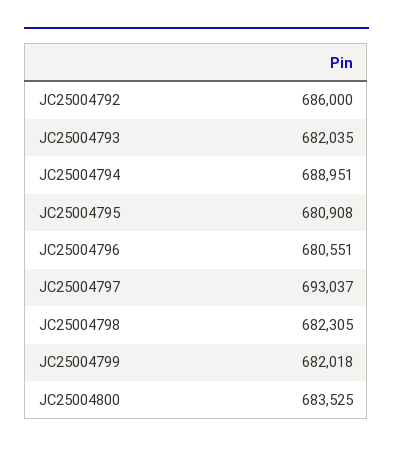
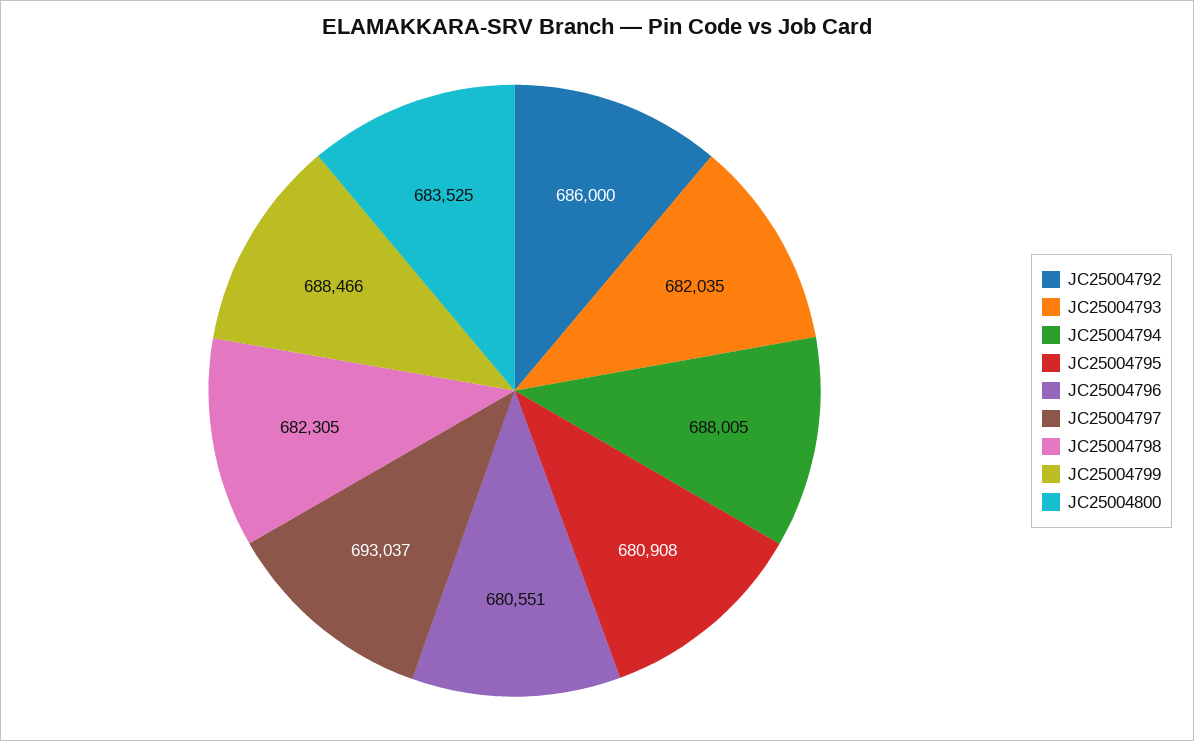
JC25004794: 688951 -> 688005
JC25004799: 682018 -> 688466

